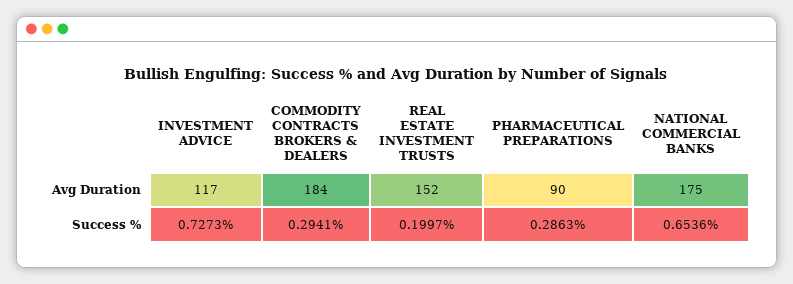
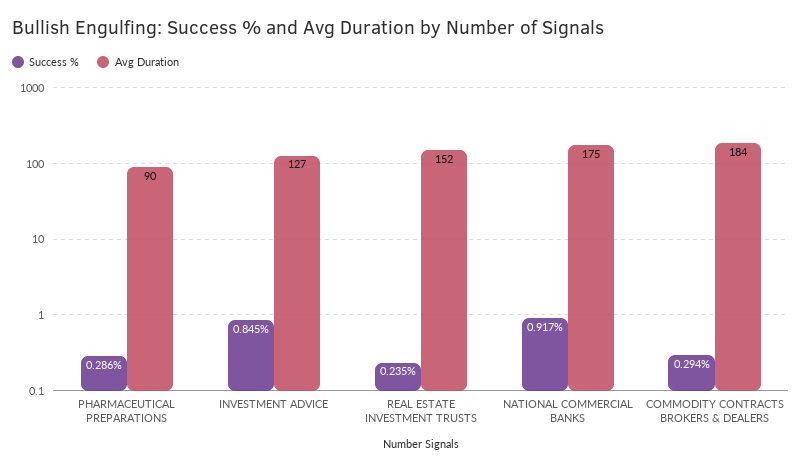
Avg Duration, INVESTMENT ADVICE: 117 -> 127
Success %, INVESTMENT ADVICE: 0.7273 -> 0.845
Success %, REAL ESTATE INVESTMENT TRUSTS: 0.1997 -> 0.235
Success %, NATIONAL COMMERCIAL BANKS: 0.6536 -> 0.917

